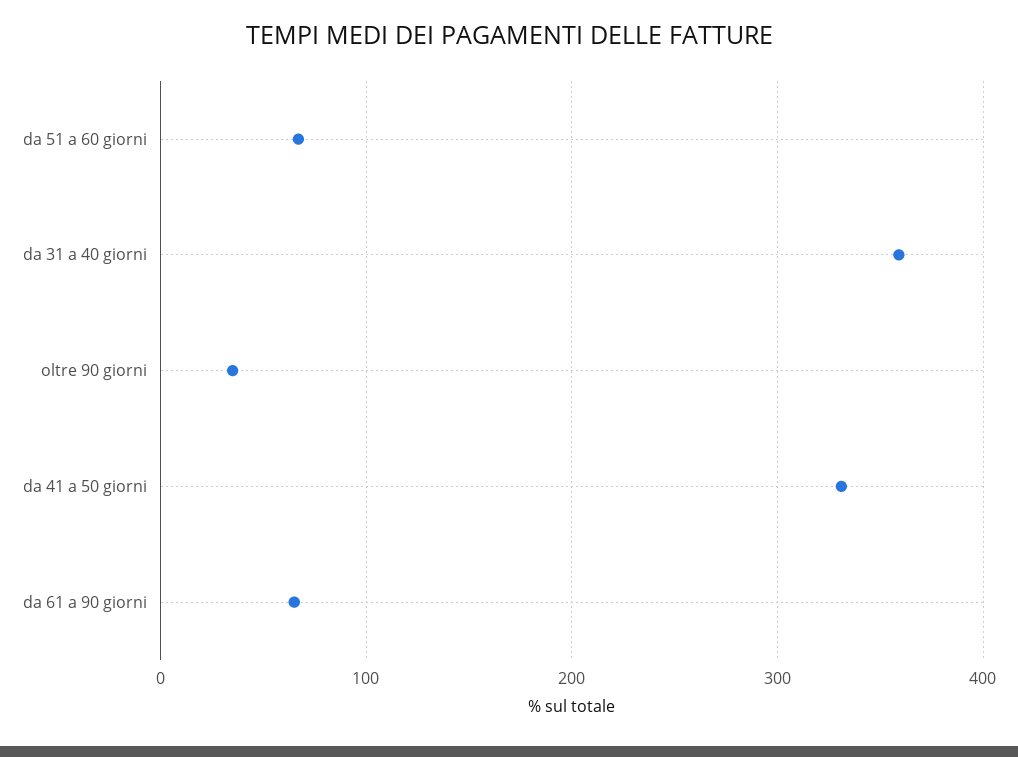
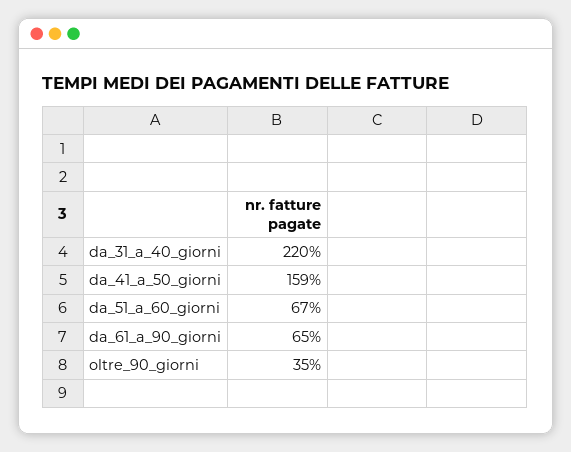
da 31 a 40 giorni: 360 -> 220
da 41 a 50 giorni: 330 -> 159

